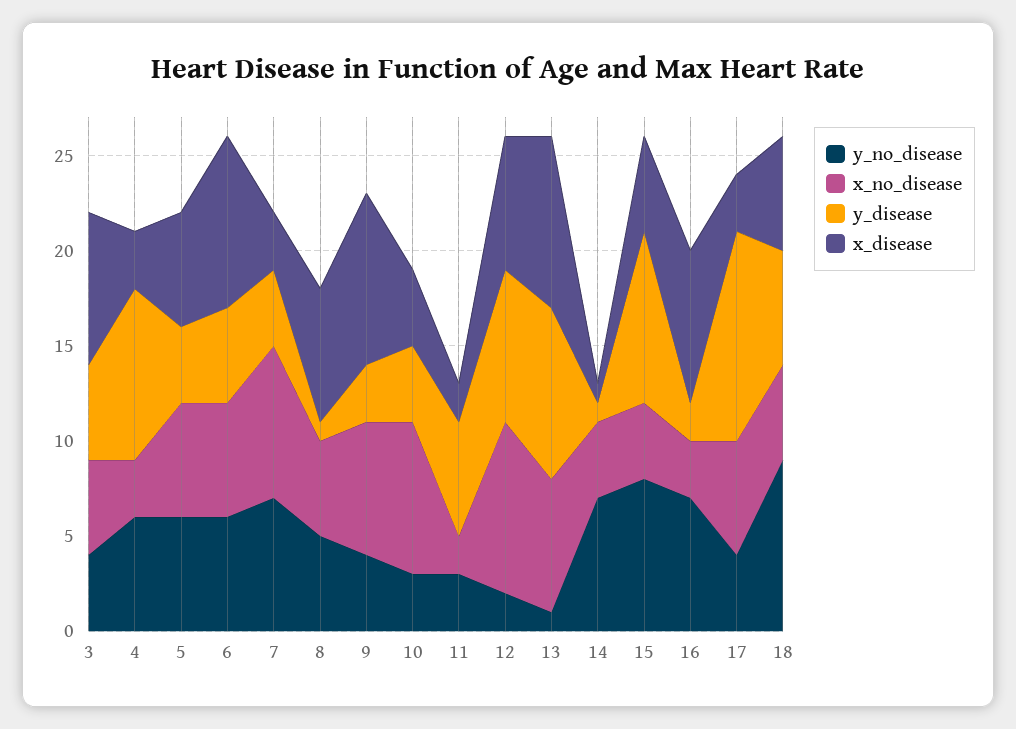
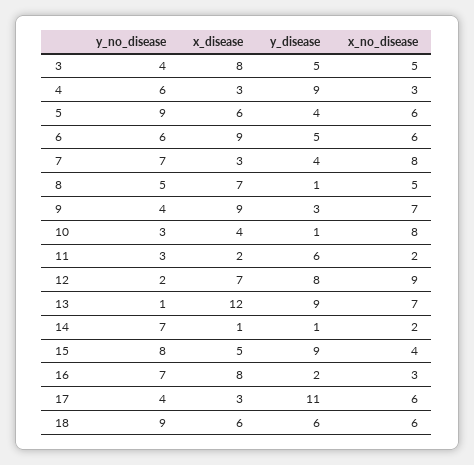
y_no_disease, 5: 6 -> 9
y_disease, 10: 4 -> 1
x_disease, 13: 9 -> 12
x_no_disease, 14: 4 -> 2
x_no_disease, 18: 5 -> 6

